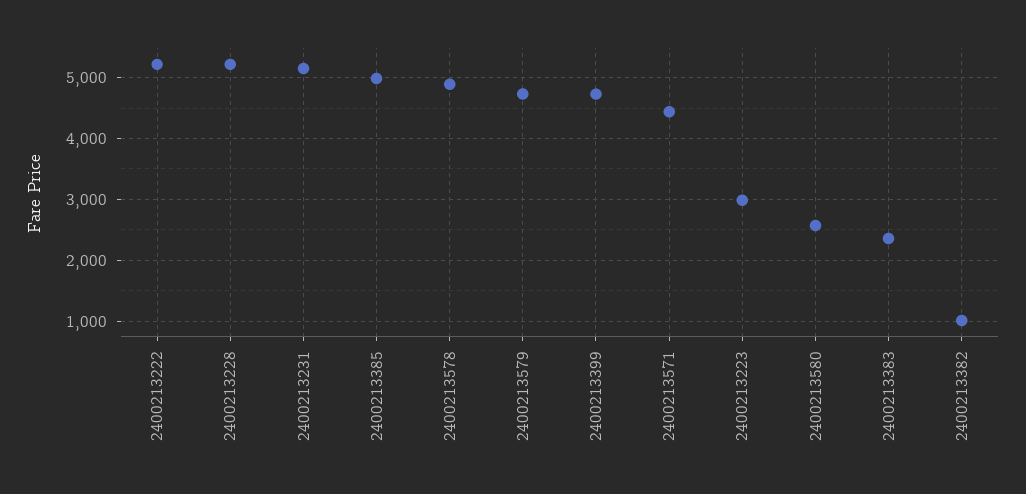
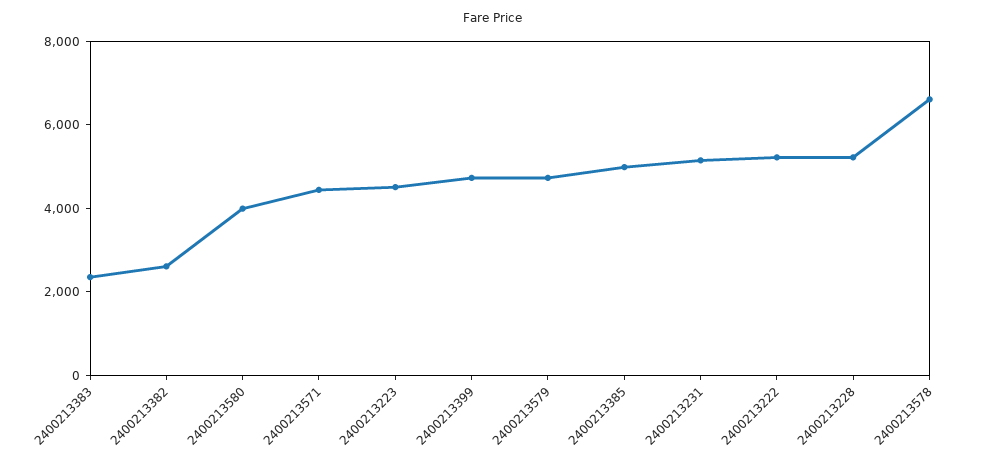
2400213578: 4900 -> 6500
2400213223: 3000 -> 4500
2400213580: 2600 -> 4000
2400213382: 1000 -> 2500

